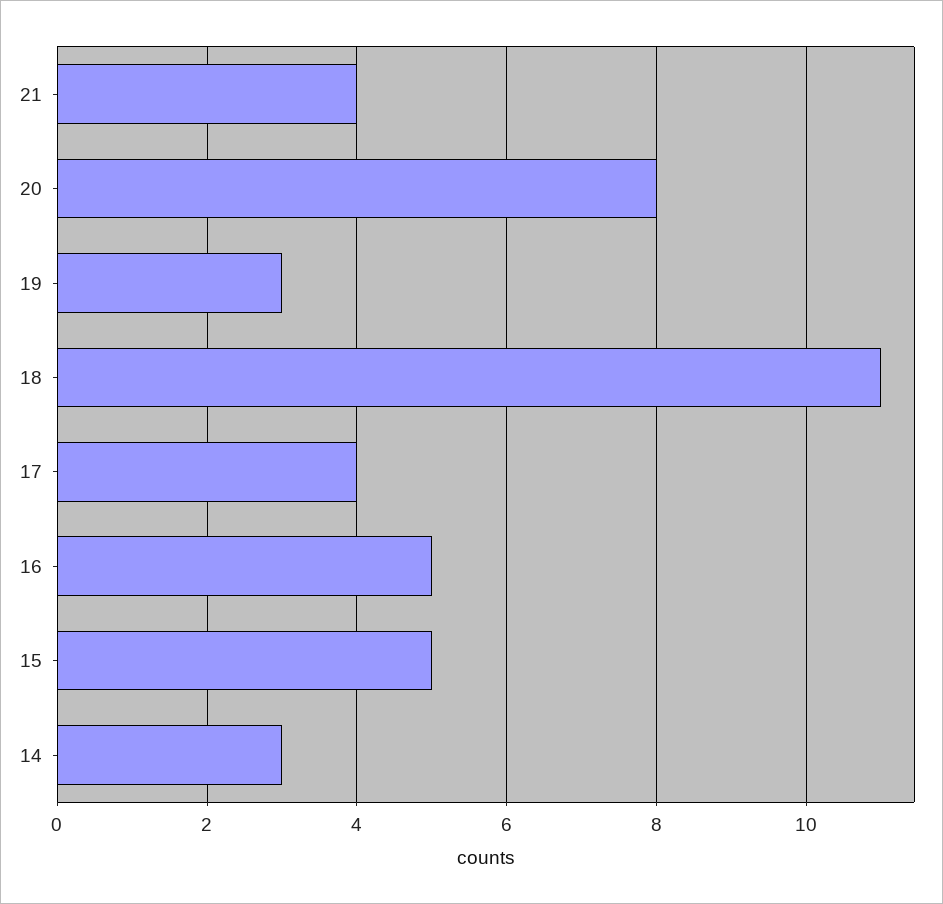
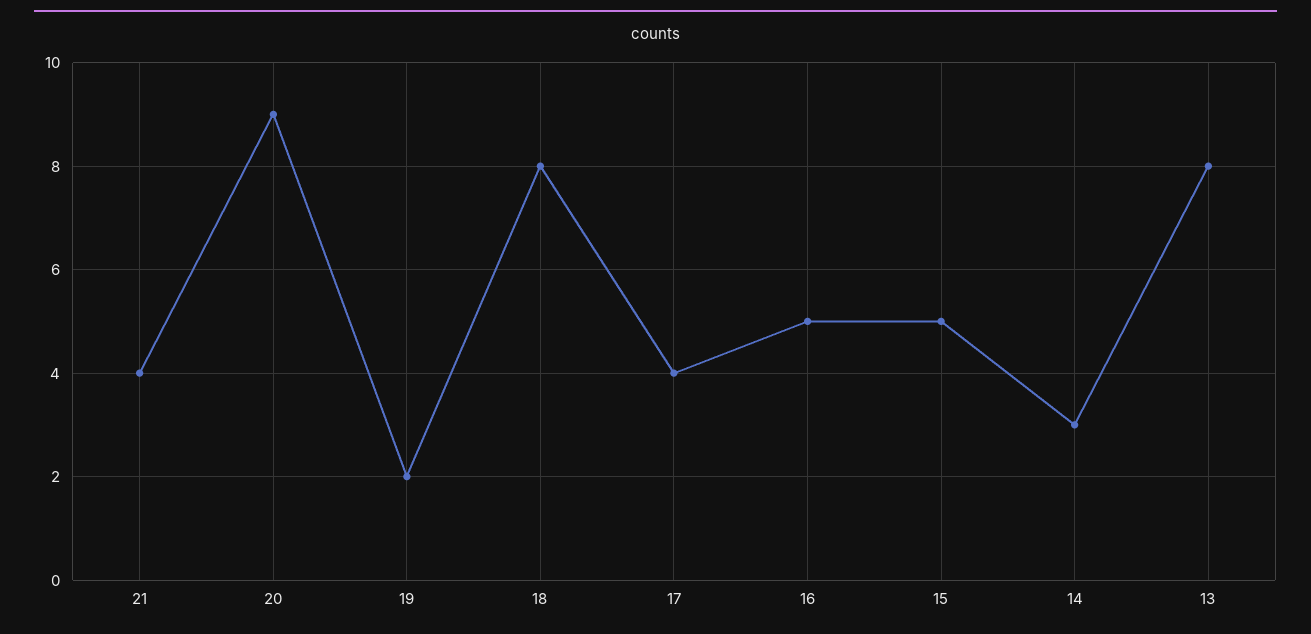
20: 8 -> 9
19: 3 -> 2
18: 11 -> 8
13: none -> 8

